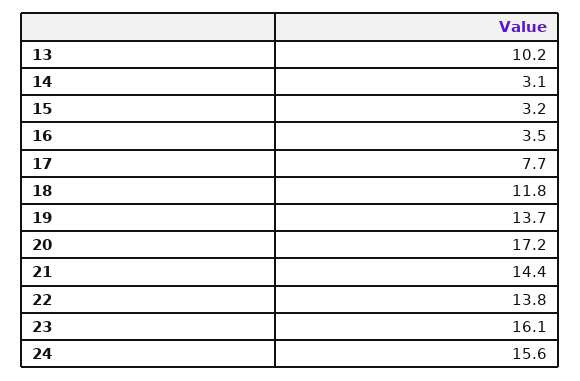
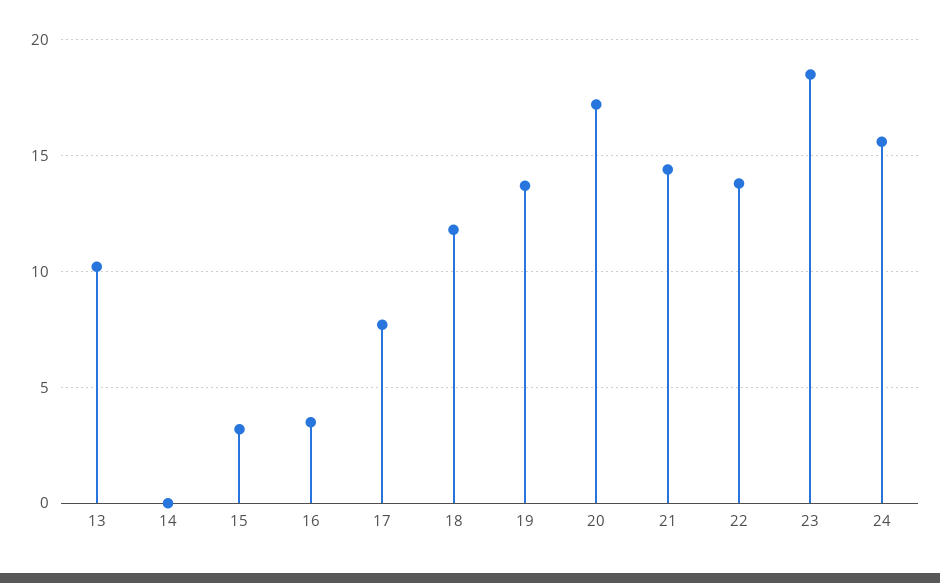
14: 3.1 -> 0
23: 16.1 -> 18.5

